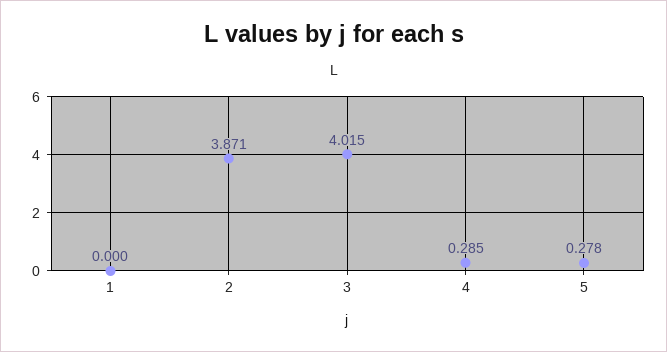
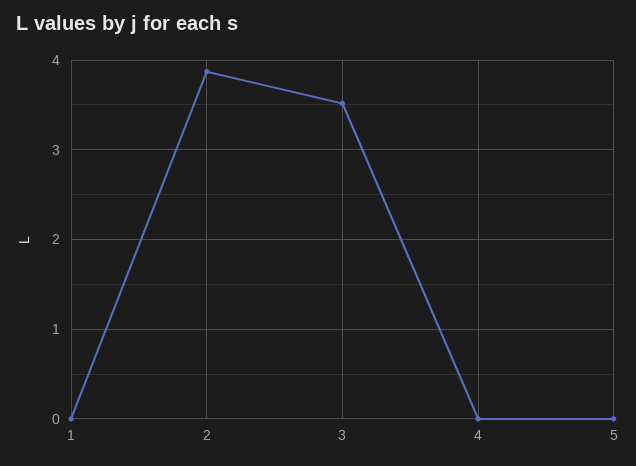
3: 4.015 -> 3.5
4: 0.285 -> 0
5: 0.278 -> 0

